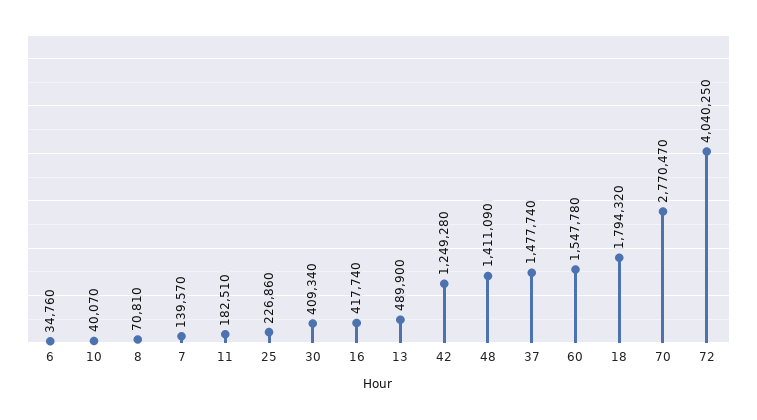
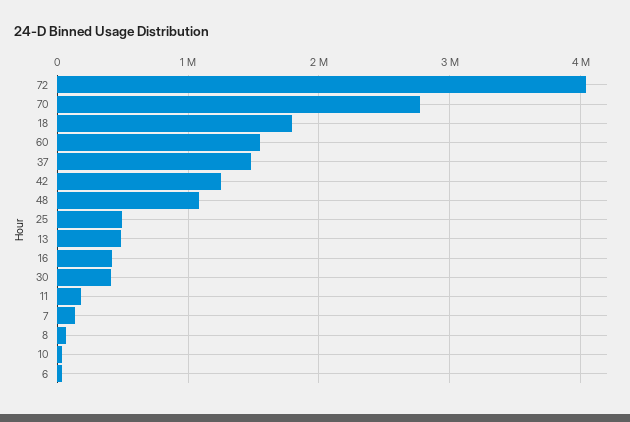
25: 226860 -> 500000
48: 1411090 -> 1100000

